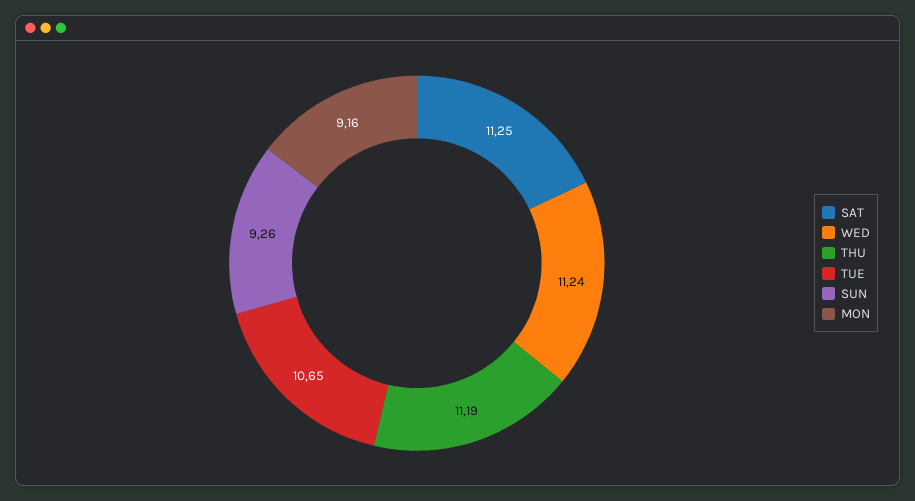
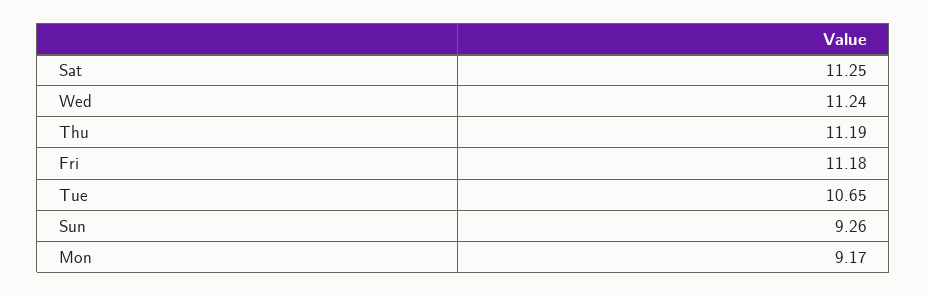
MON: 9.16 -> 9.17
Fri: none -> 11.18

